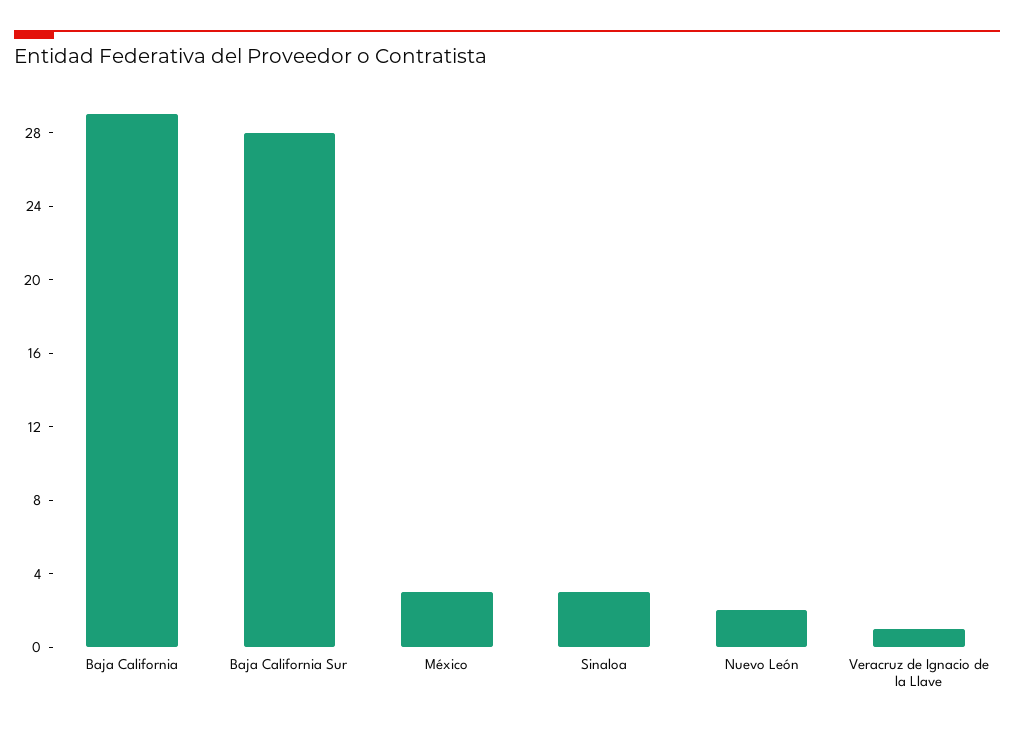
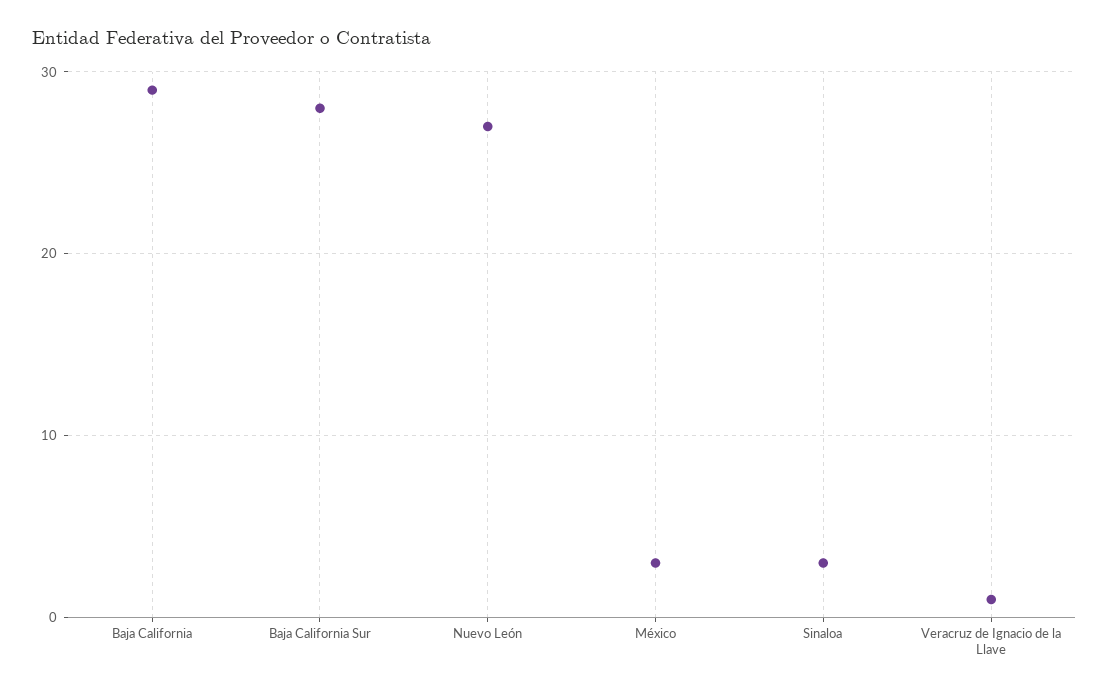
Nuevo León: 2 -> 27

